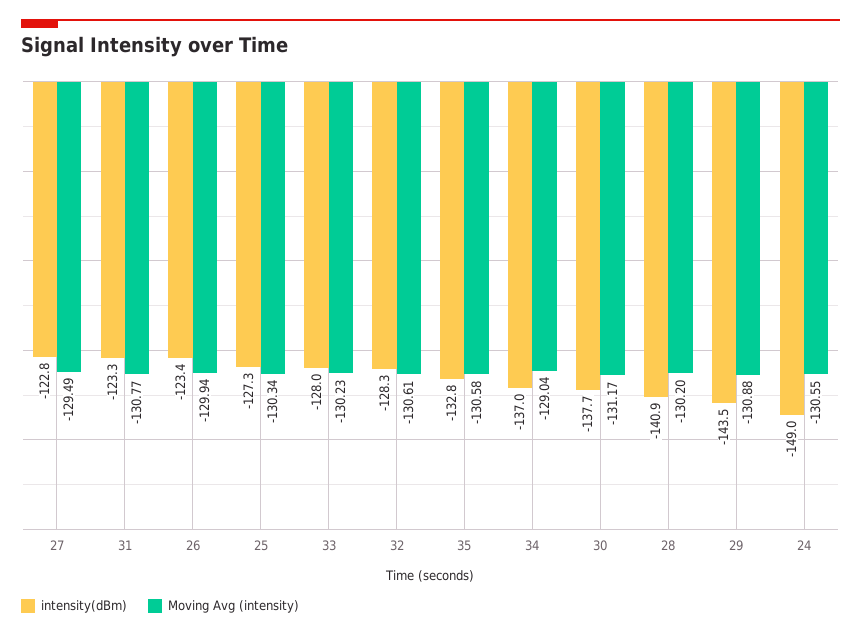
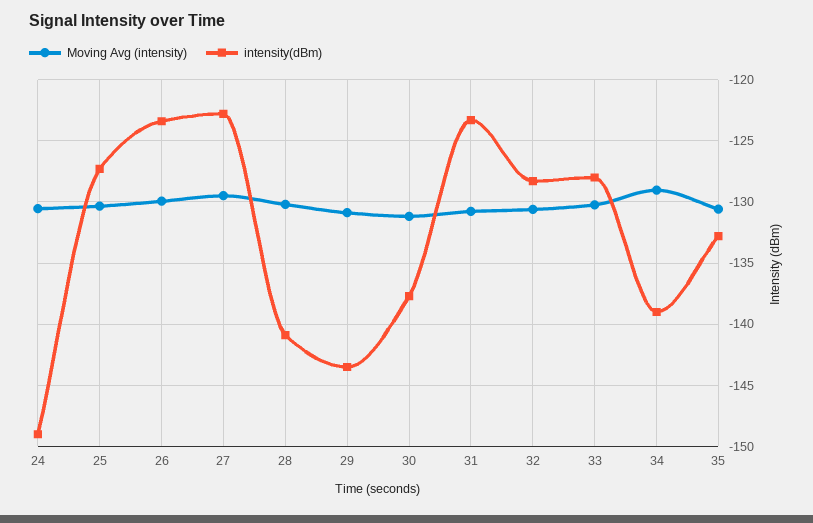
intensity(dBm), 34: -137 -> -139

